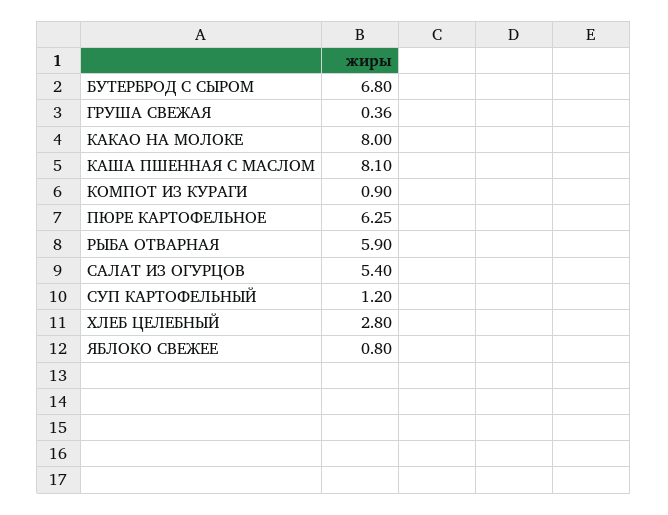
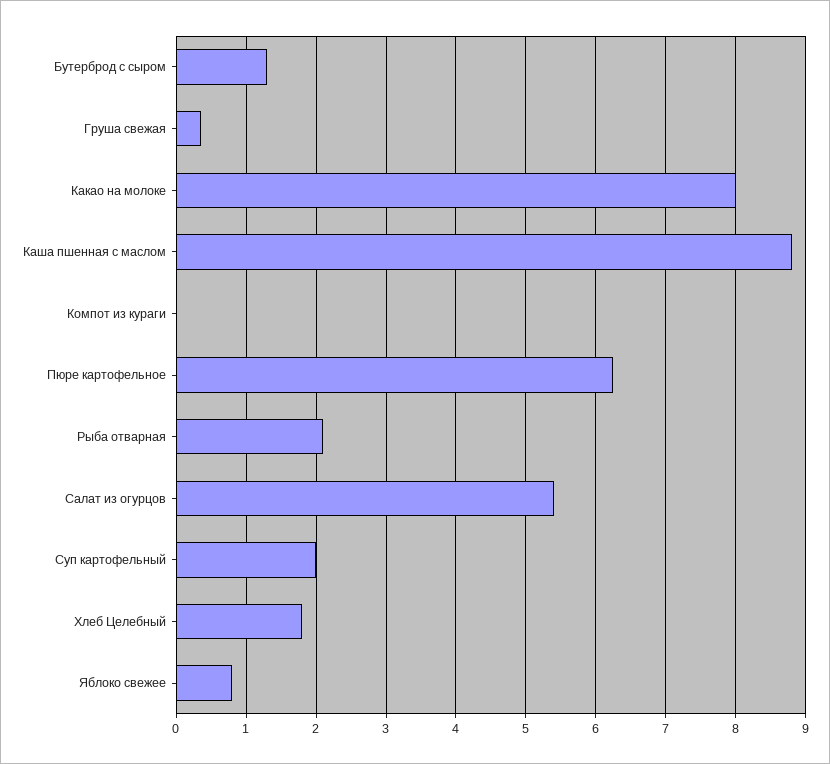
БУТЕРБРОД С СЫРОМ: 6.8 -> 1.3
КАША ПШЕННАЯ С МАСЛОМ: 8.1 -> 8.8
КОМПОТ ИЗ КУРАГИ: 0.9 -> 0
РЫБА ОТВАРНАЯ: 5.9 -> 2.1
СУП КАРТОФЕЛЬНЫЙ: 1.2 -> 2
ХЛЕБ ЦЕЛЕБНЫЙ: 2.8 -> 1.8

